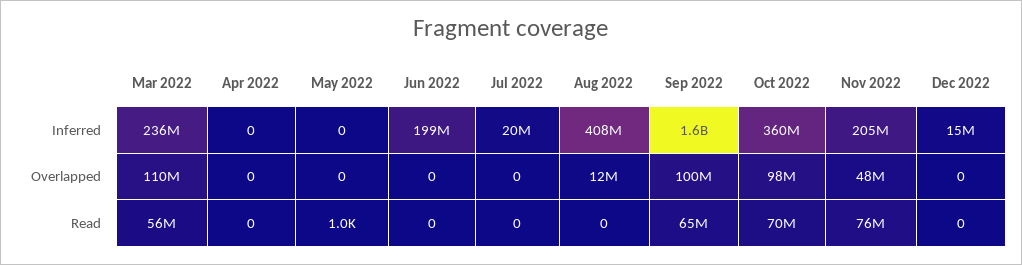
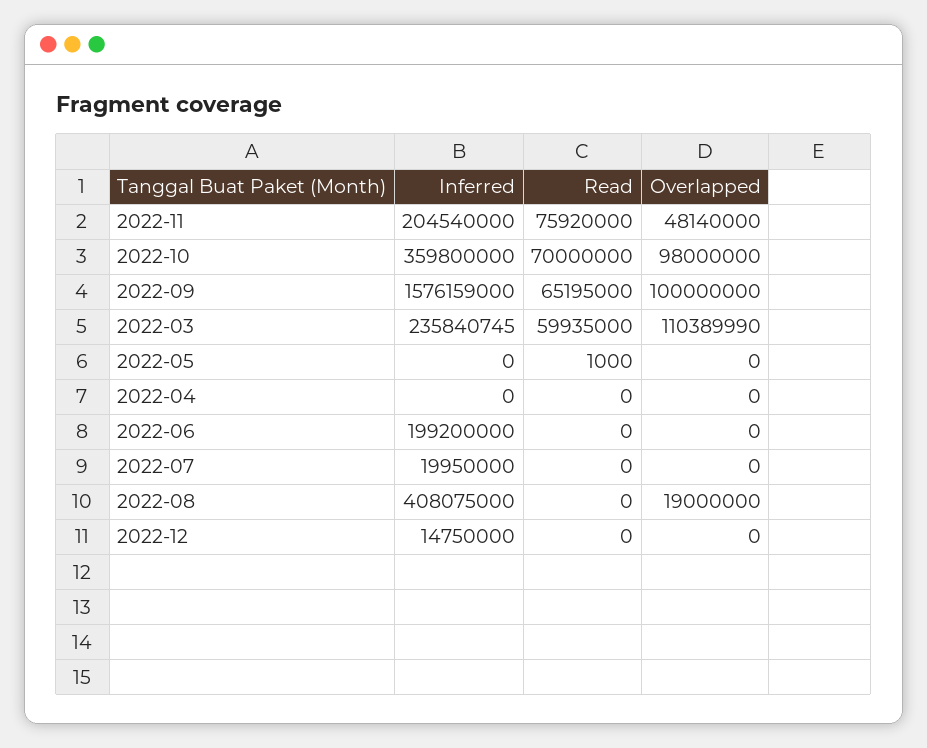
Aug 2022, Overlapped: 12000000 -> 19000000
Mar 2022, Read: 56000000 -> 59935000

